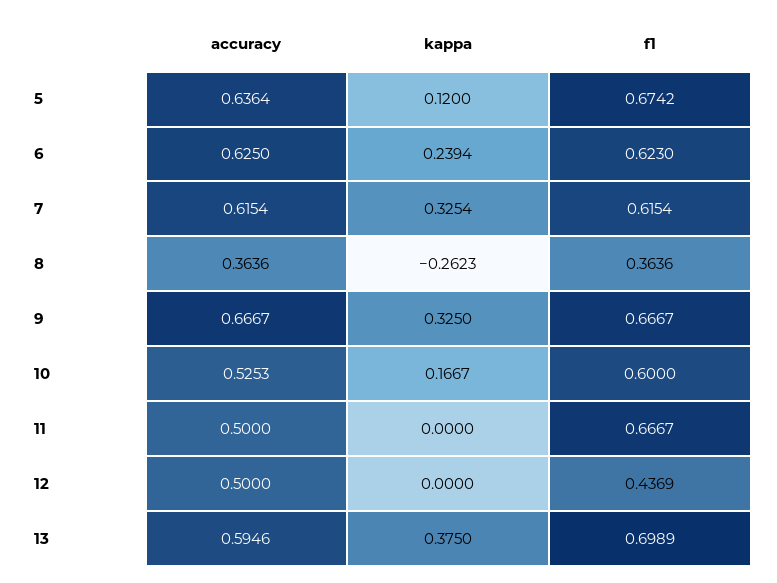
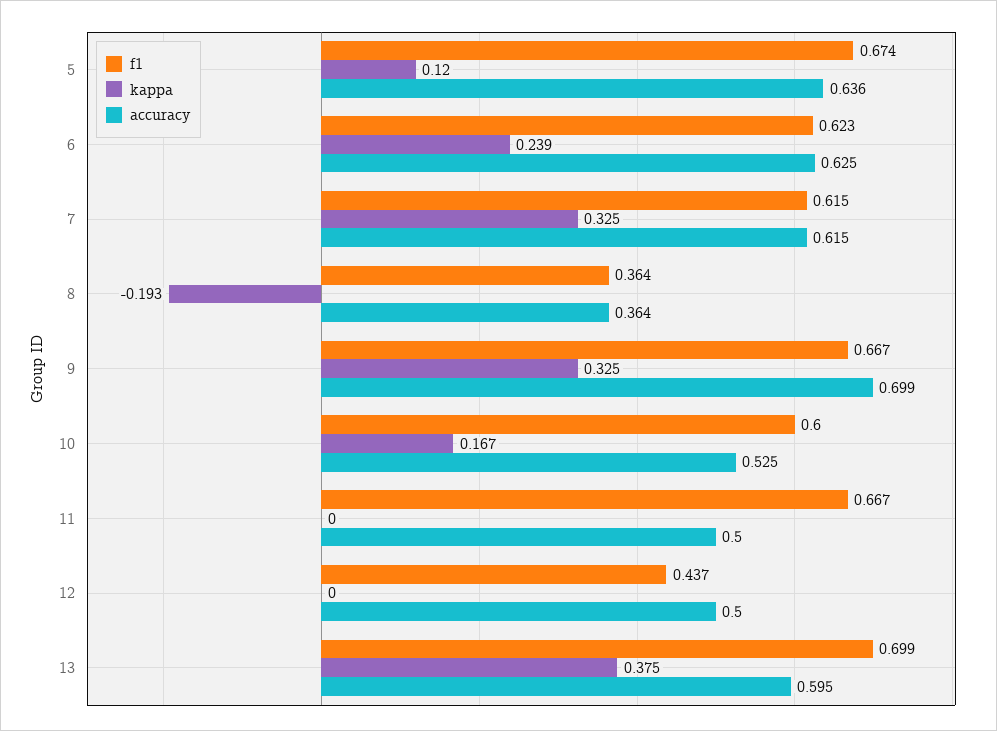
kappa, 8: -0.2623 -> -0.193
accuracy, 9: 0.6667 -> 0.699

